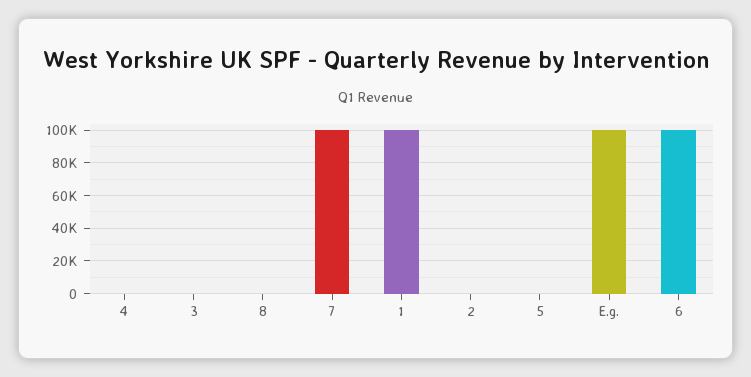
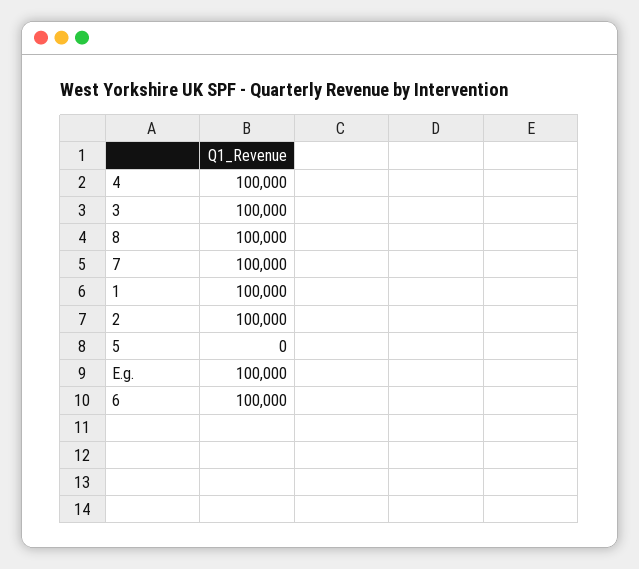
4: 0 -> 100000
3: 0 -> 100000
8: 0 -> 100000
2: 0 -> 100000

